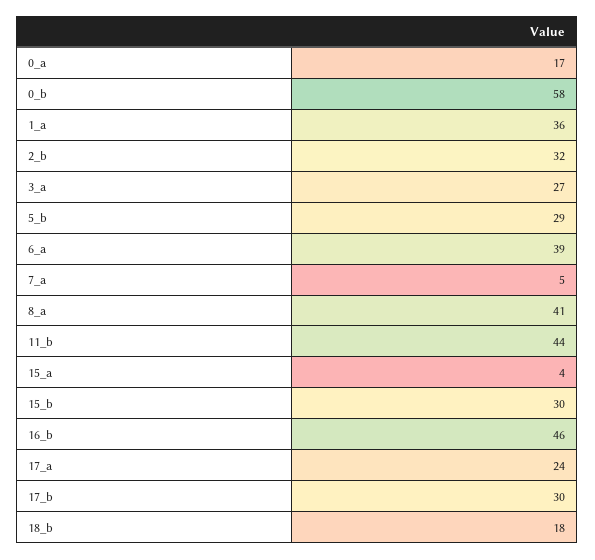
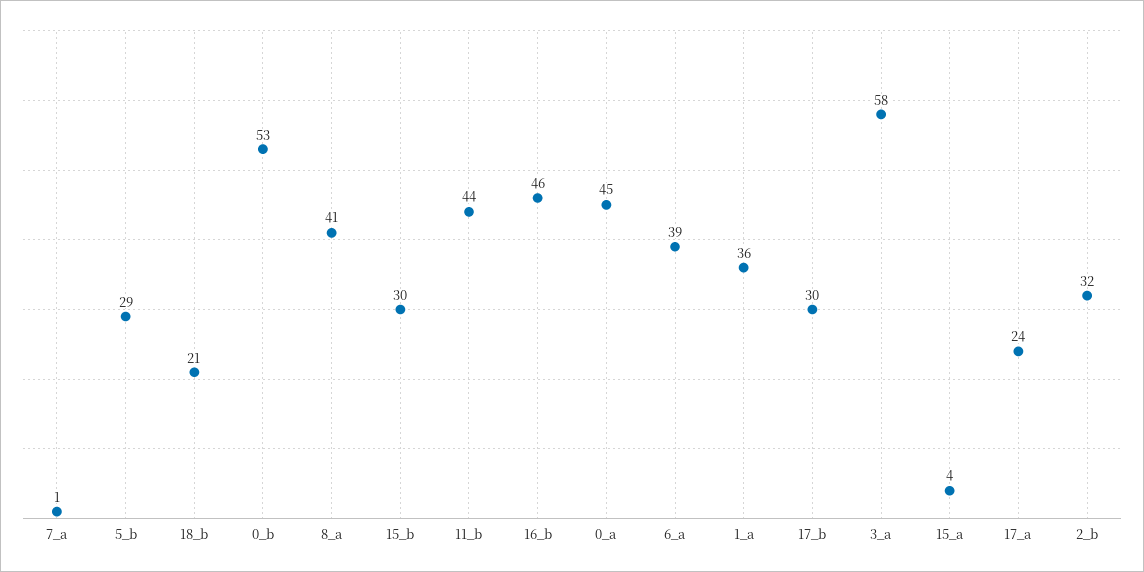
0_a: 17 -> 45
0_b: 58 -> 53
3_a: 27 -> 58
7_a: 5 -> 1
18_b: 18 -> 21

